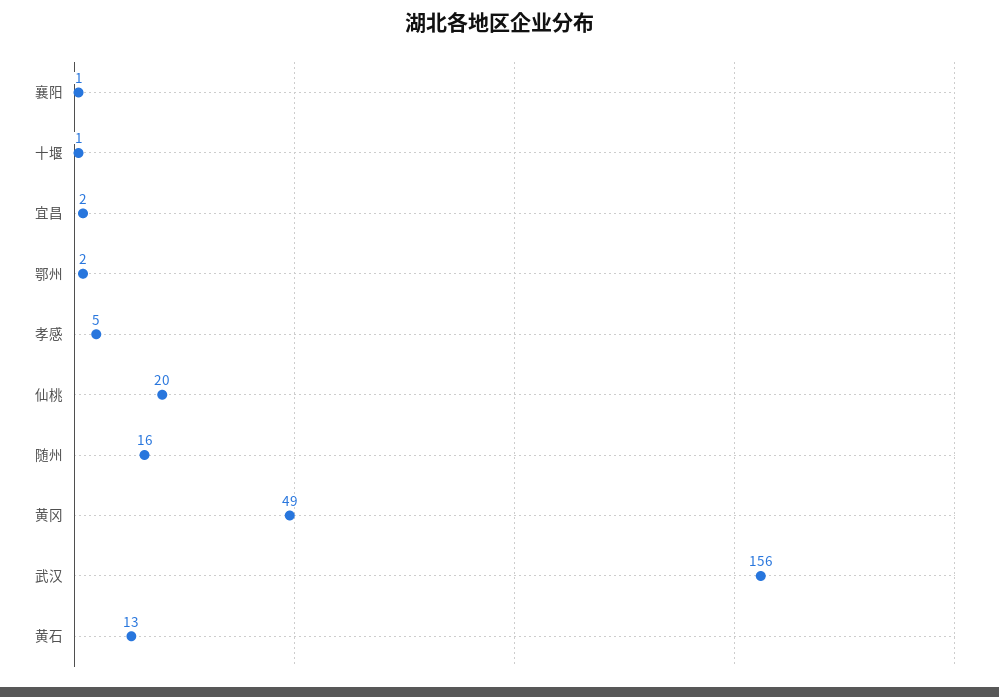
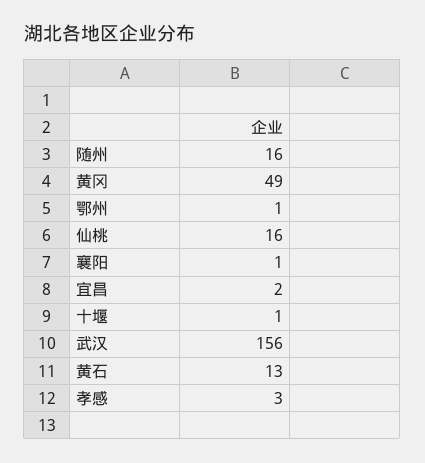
鄂州: 2 -> 1
孝感: 5 -> 3
仙桃: 20 -> 16

